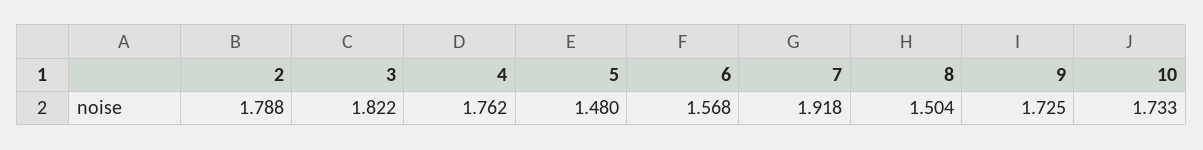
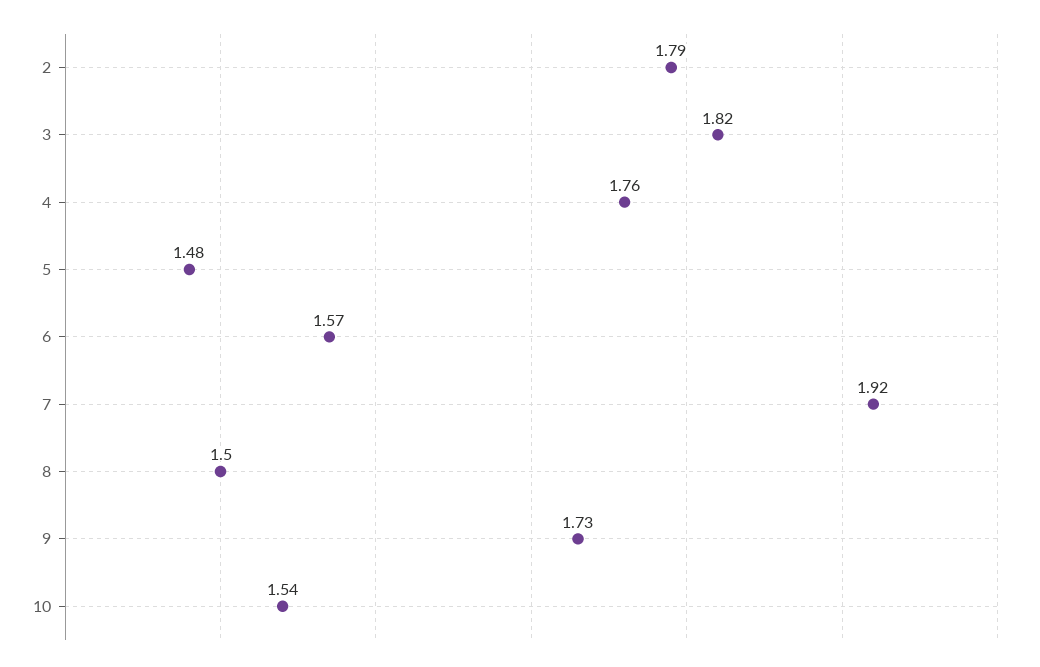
10: 1.733 -> 1.54

